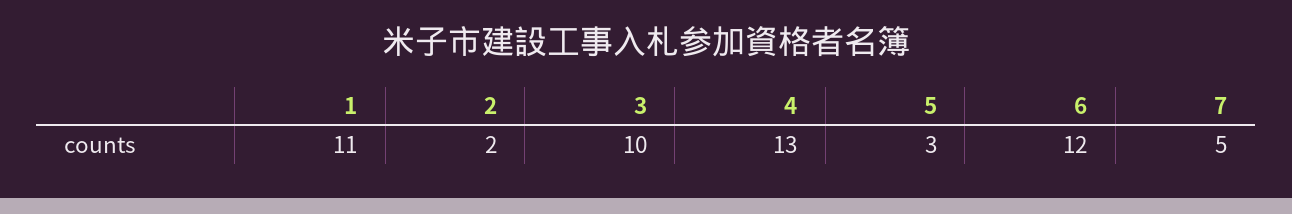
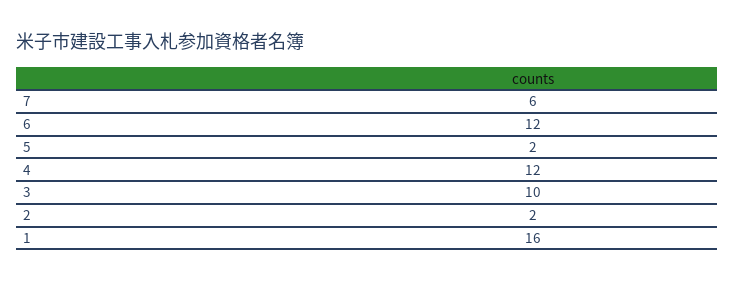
1: 11 -> 16
4: 13 -> 12
5: 3 -> 2
7: 5 -> 6

